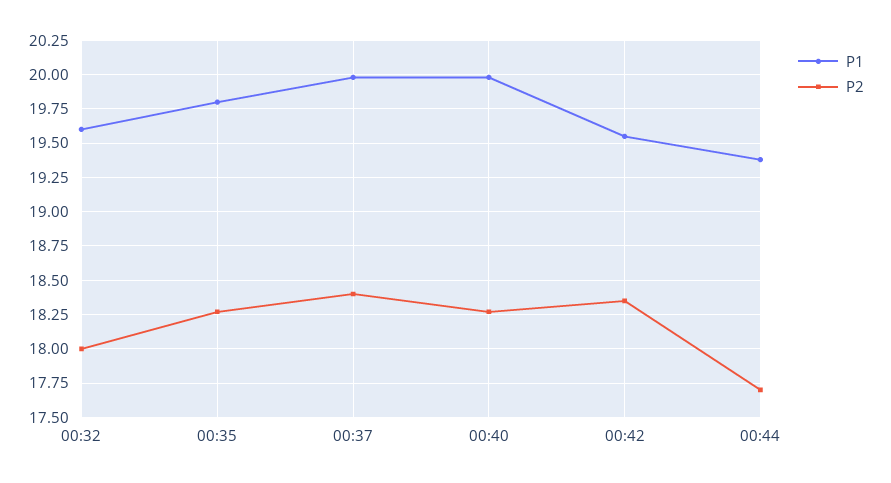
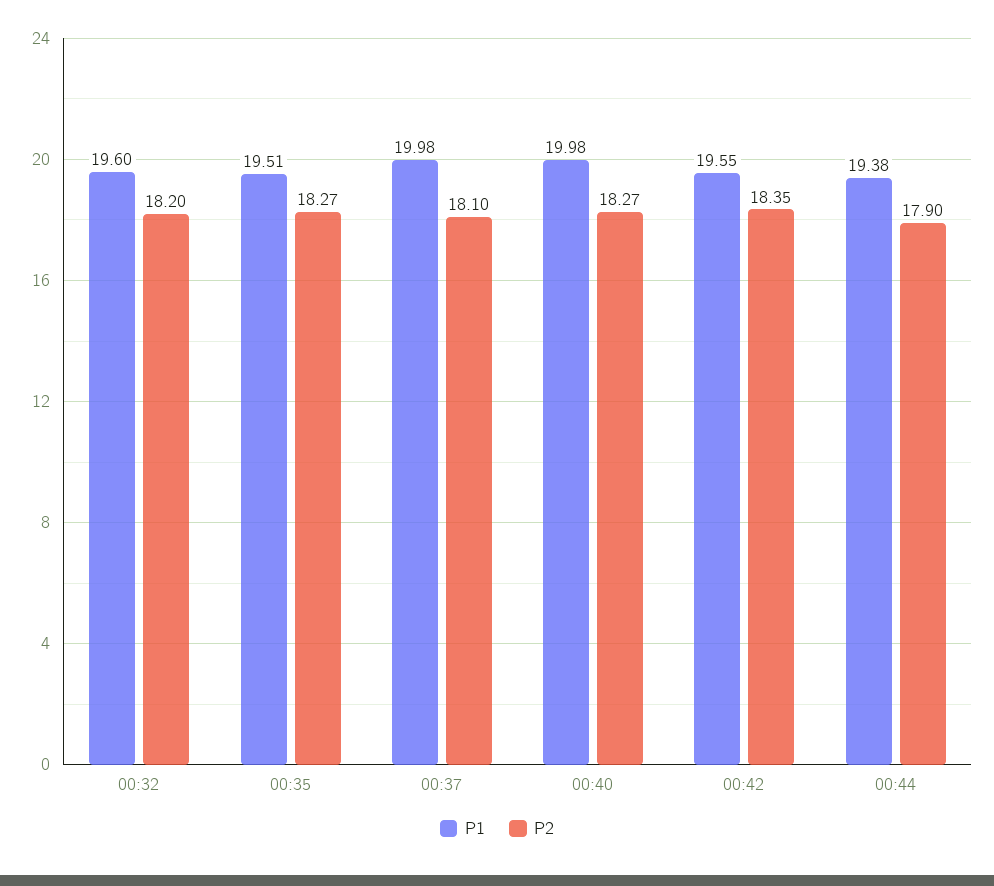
P2, 00:32: 18 -> 18.2
P1, 00:35: 19.8 -> 19.51
P2, 00:37: 18.4 -> 18.1
P2, 00:44: 17.7 -> 17.9

